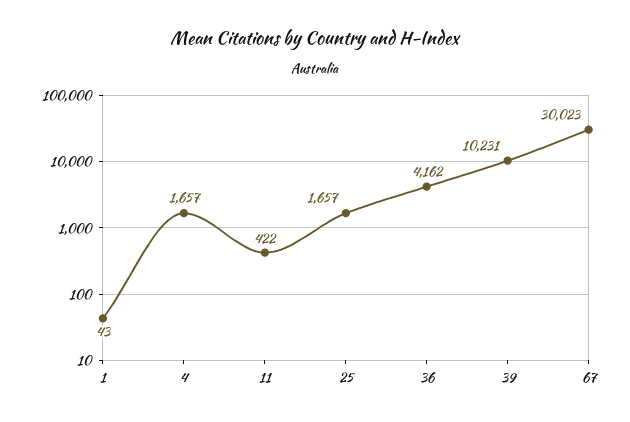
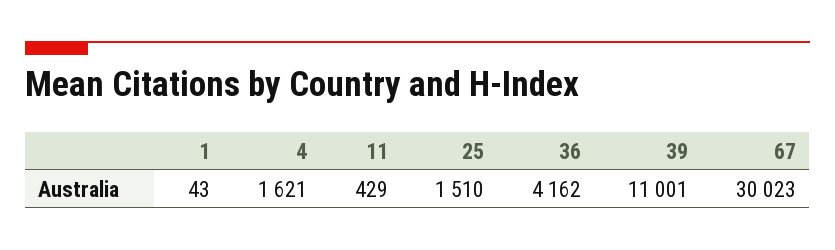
4: 1657 -> 1621
11: 422 -> 429
25: 1657 -> 1510
39: 10231 -> 11001

